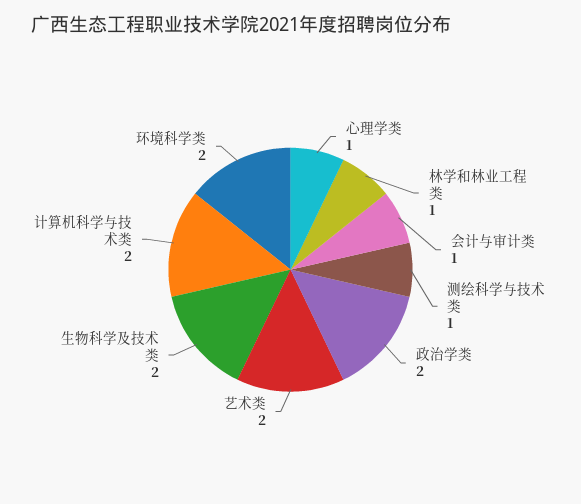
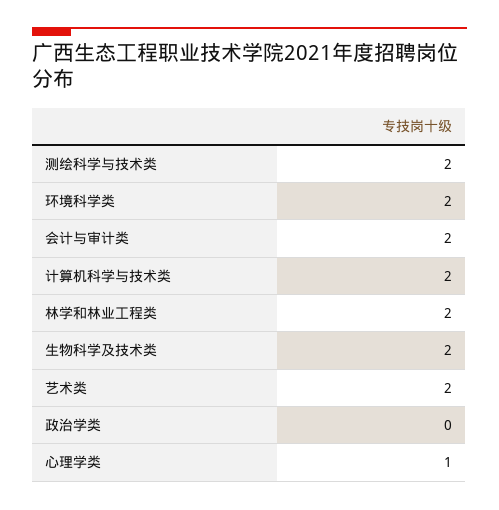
林学和林业工程类: 1 -> 2
会计与审计类: 1 -> 2
测绘科学与技术类: 1 -> 2
政治学类: 2 -> 0

